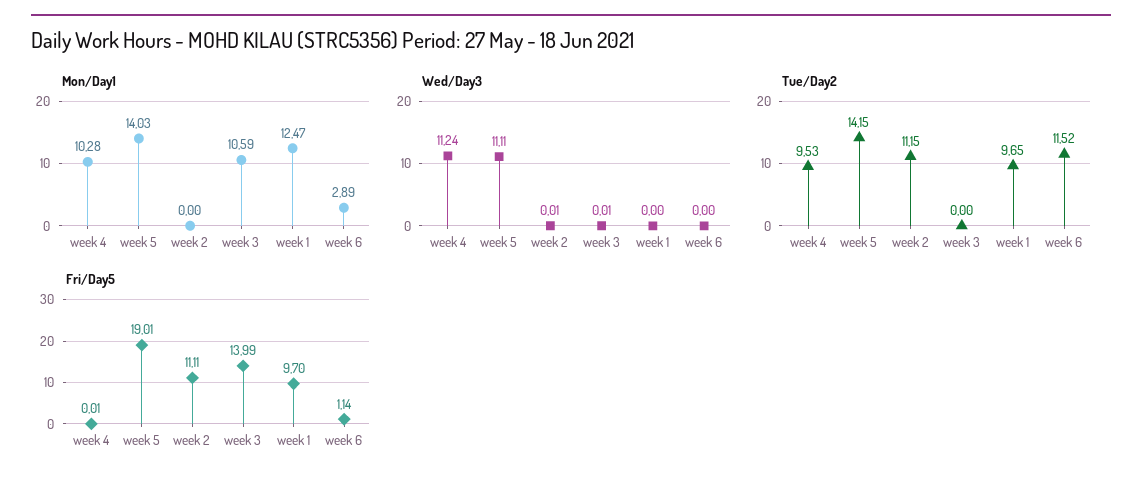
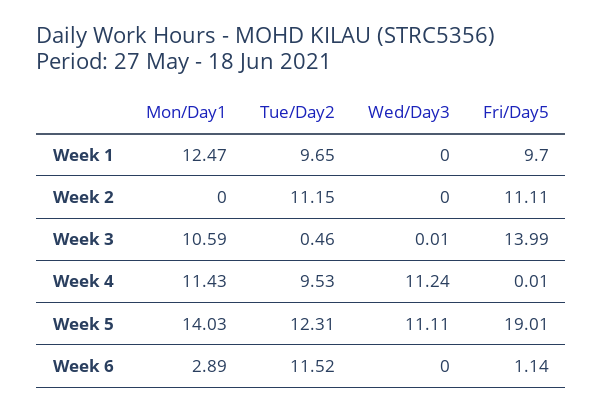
Mon/Day1, week 4: 10.28 -> 11.43
Wed/Day3, week 2: 0.01 -> 0
Tue/Day2, week 5: 14.15 -> 12.31
Tue/Day2, week 3: 0 -> 0.46

